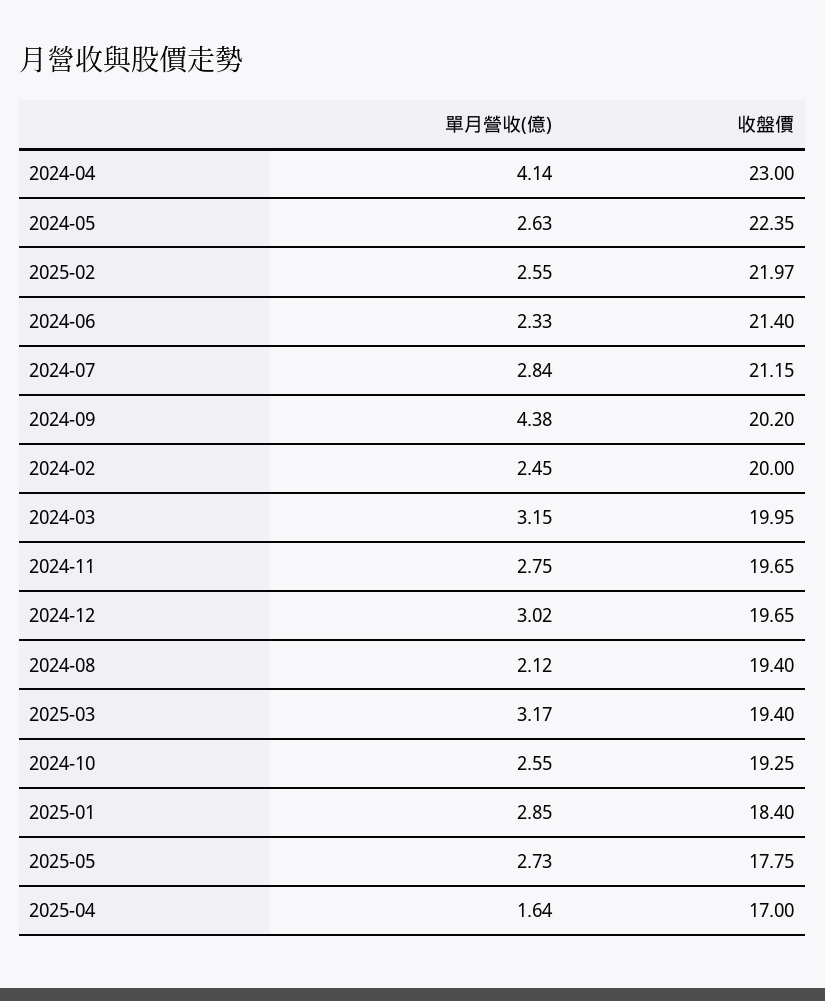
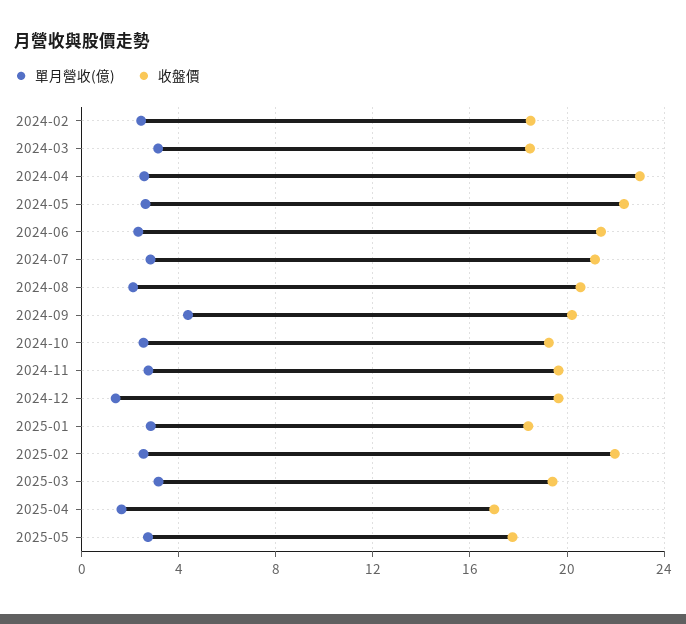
單月營收(億), 2024-04: 4.14 -> 2.5
收盤價, 2024-02: 20 -> 18.5
收盤價, 2024-03: 19.95 -> 18.5
單月營收(億), 2024-12: 3.02 -> 1.5
收盤價, 2024-08: 19.4 -> 20.5

